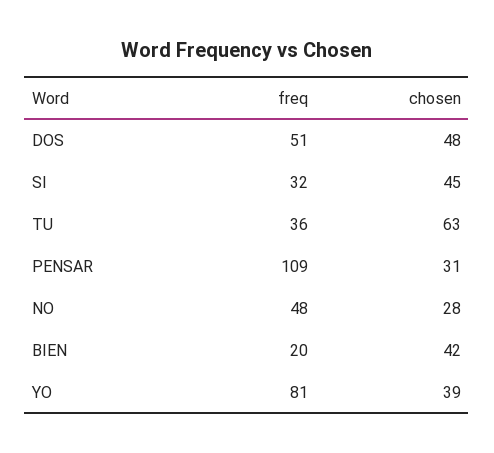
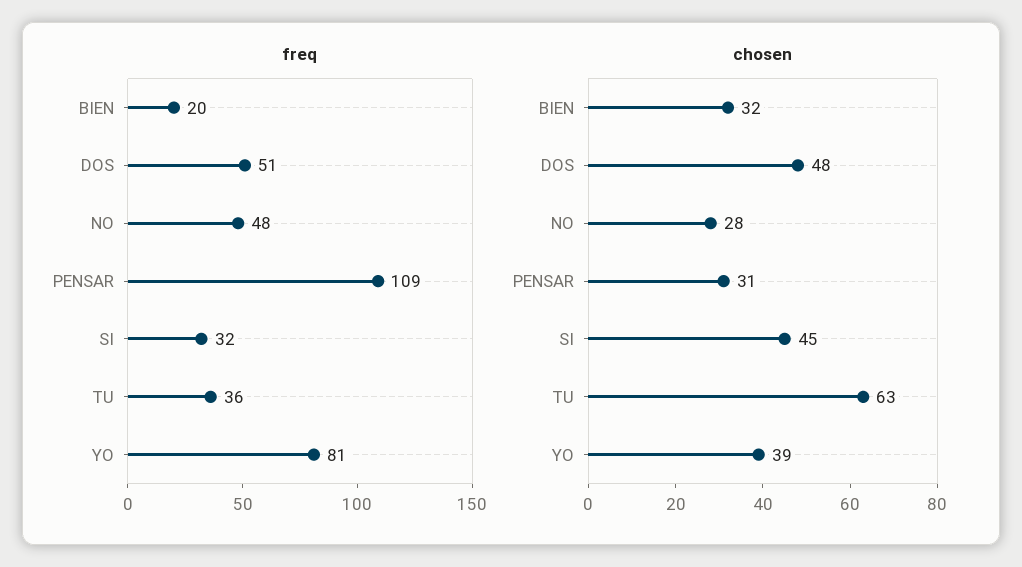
chosen, BIEN: 42 -> 32

